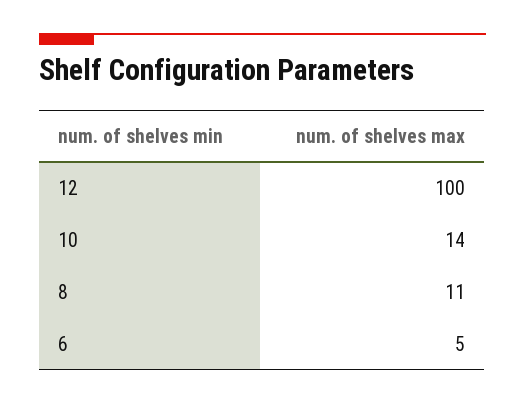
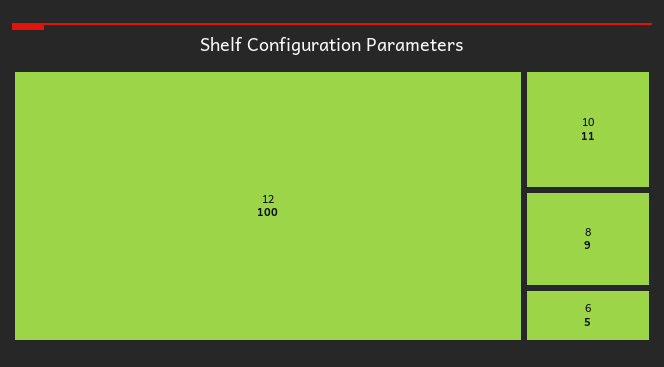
10: 14 -> 11
8: 11 -> 9

